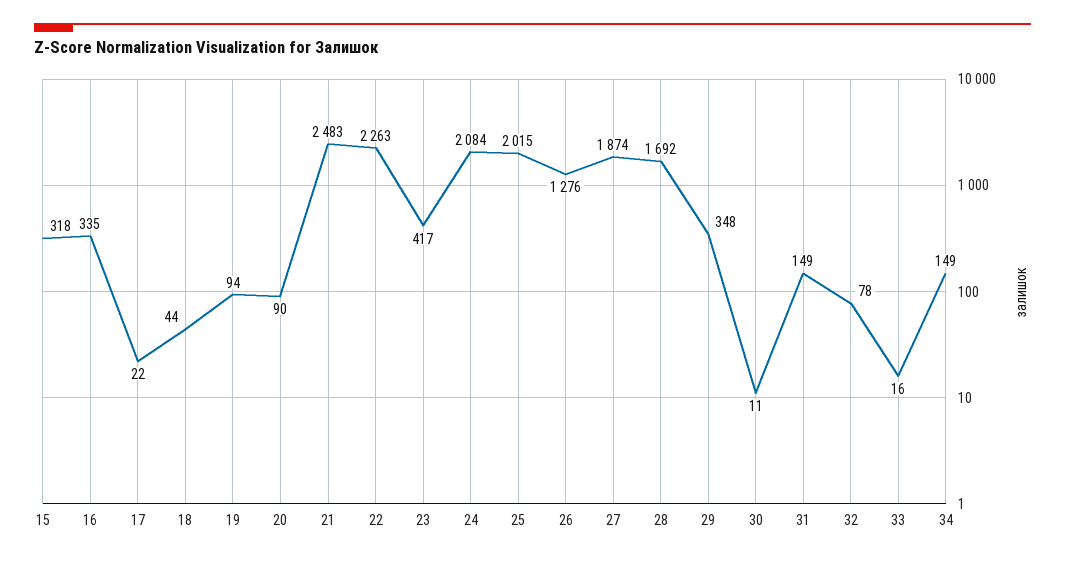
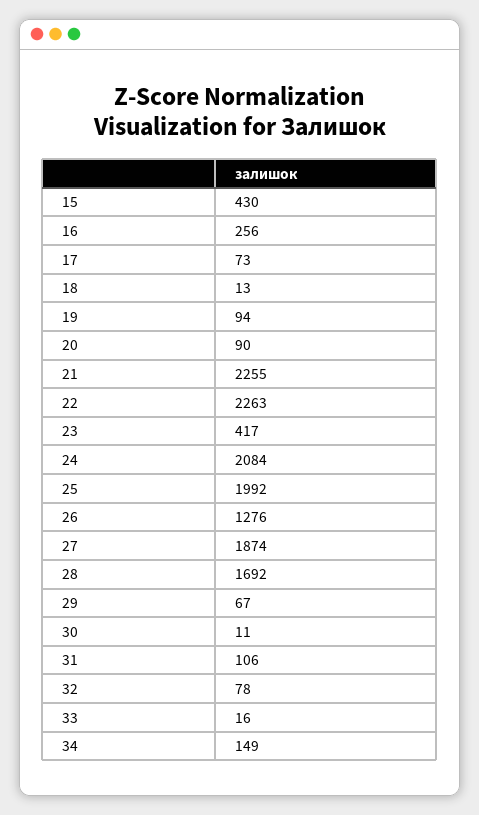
15: 318 -> 430
16: 335 -> 256
17: 22 -> 73
18: 44 -> 13
21: 2483 -> 2255
25: 2015 -> 1992
29: 348 -> 67
31: 149 -> 106

